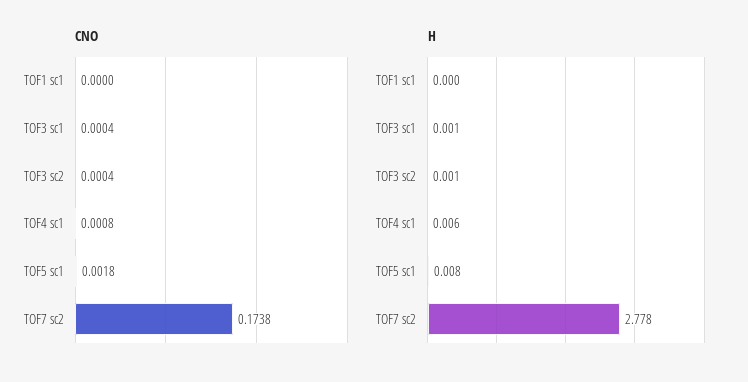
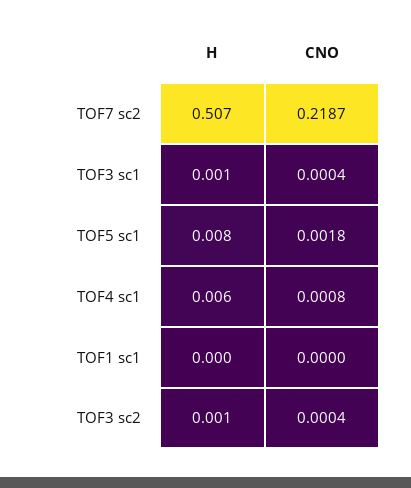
CNO, TOF7 sc2: 0.1738 -> 0.2187
H, TOF7 sc2: 2.778 -> 0.507

